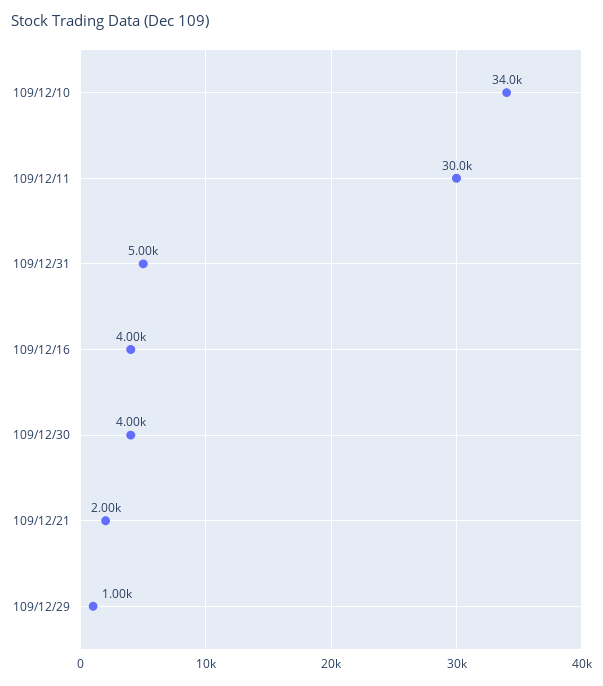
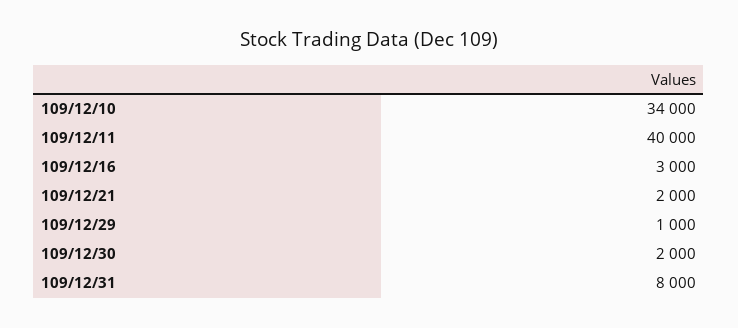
109/12/11: 30000 -> 40000
109/12/31: 5000 -> 8000
109/12/16: 4000 -> 3000
109/12/30: 4000 -> 2000

